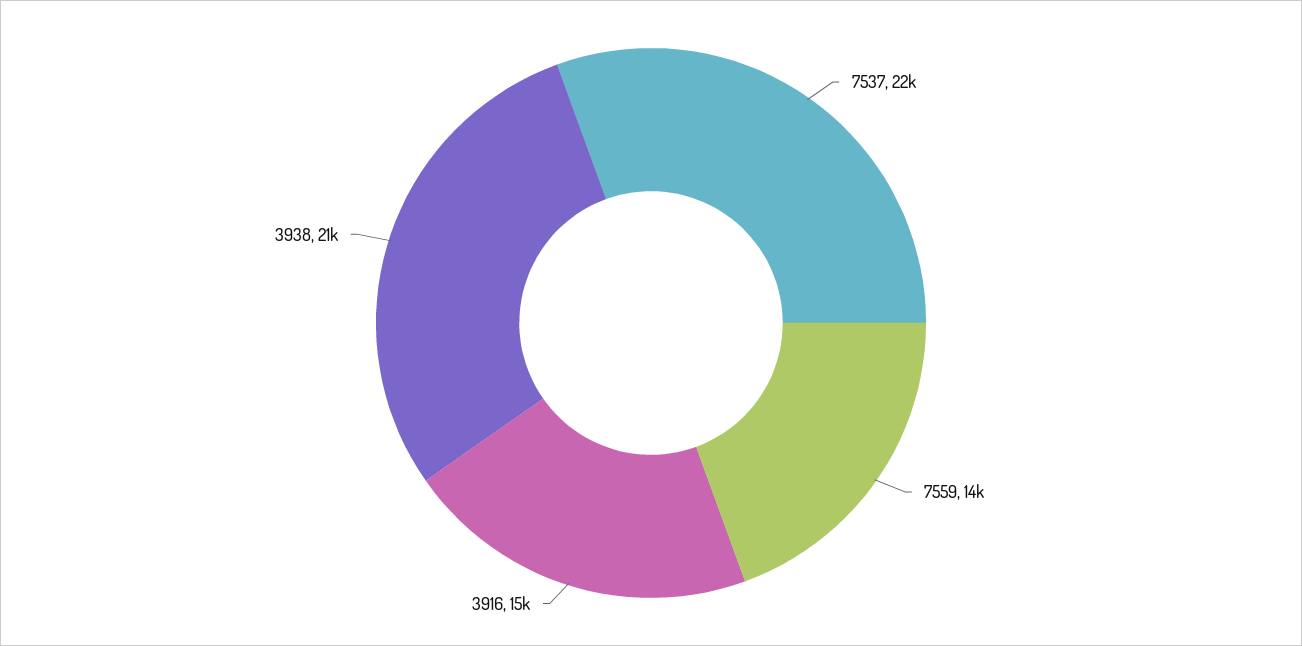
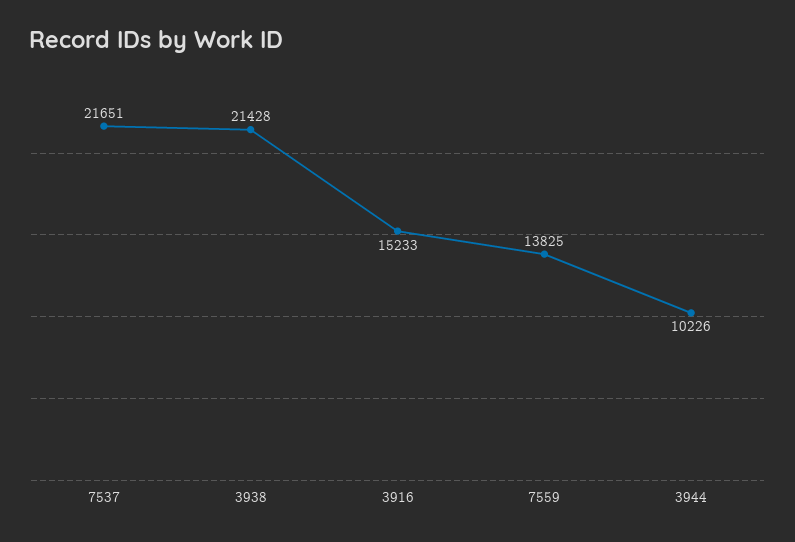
3944: none -> 10226

